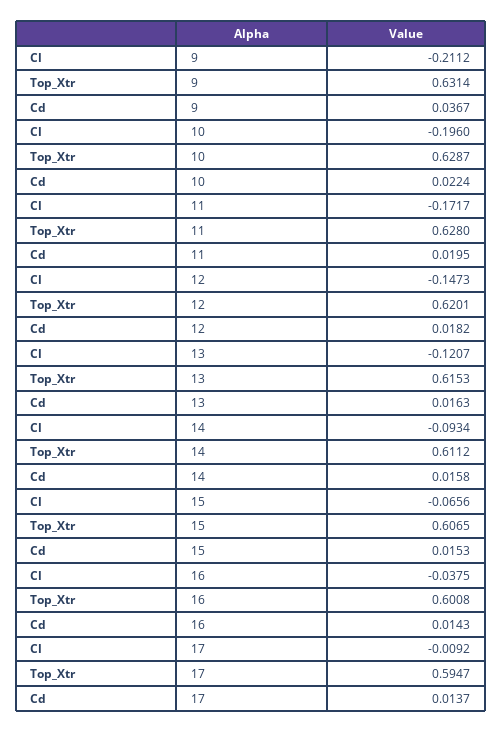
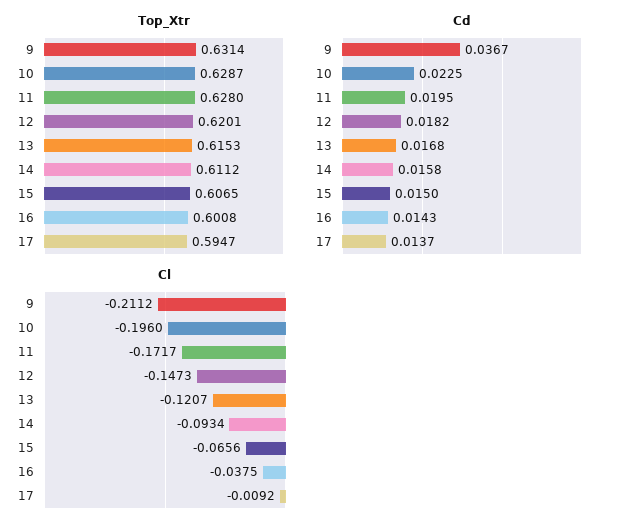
Cd, 10: 0.0224 -> 0.0225
Cd, 13: 0.0163 -> 0.0168
Cd, 15: 0.0153 -> 0.015

